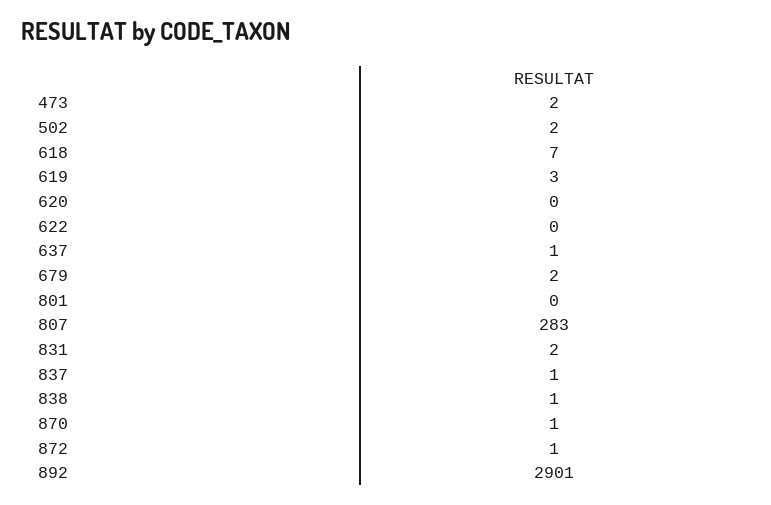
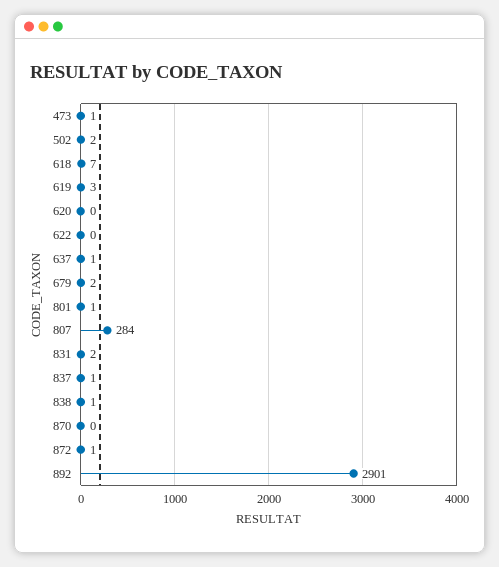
473: 2 -> 1
801: 0 -> 1
807: 283 -> 284
870: 1 -> 0

